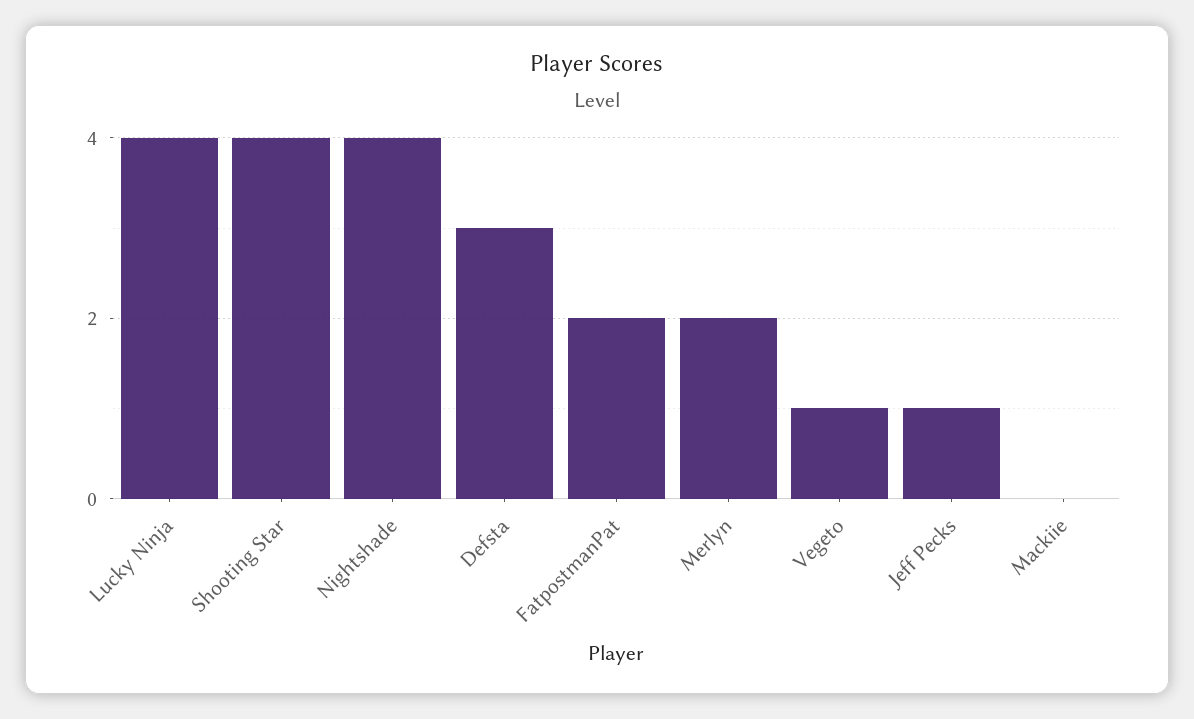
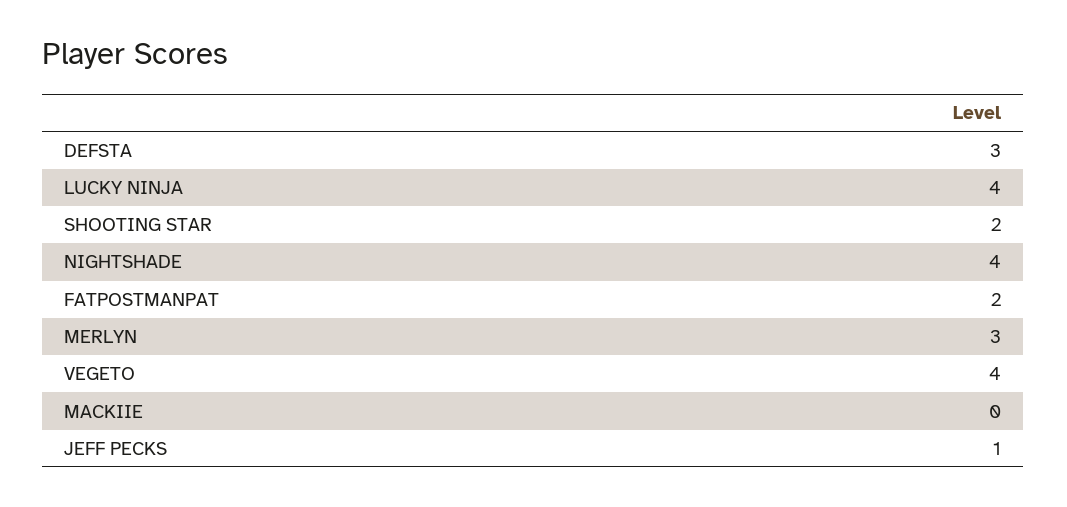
Shooting Star: 4 -> 2
Merlyn: 2 -> 3
Vegeto: 1 -> 4

